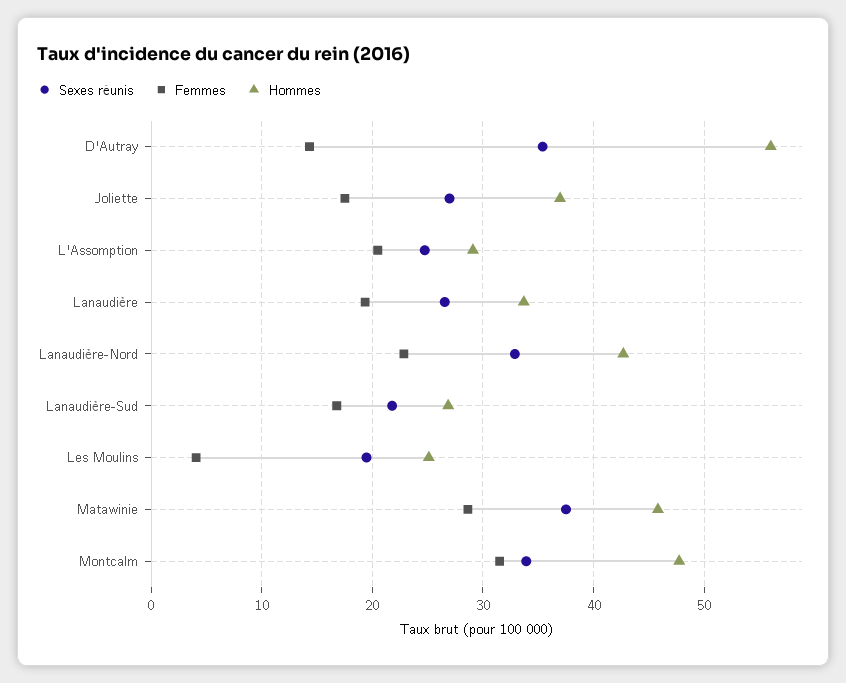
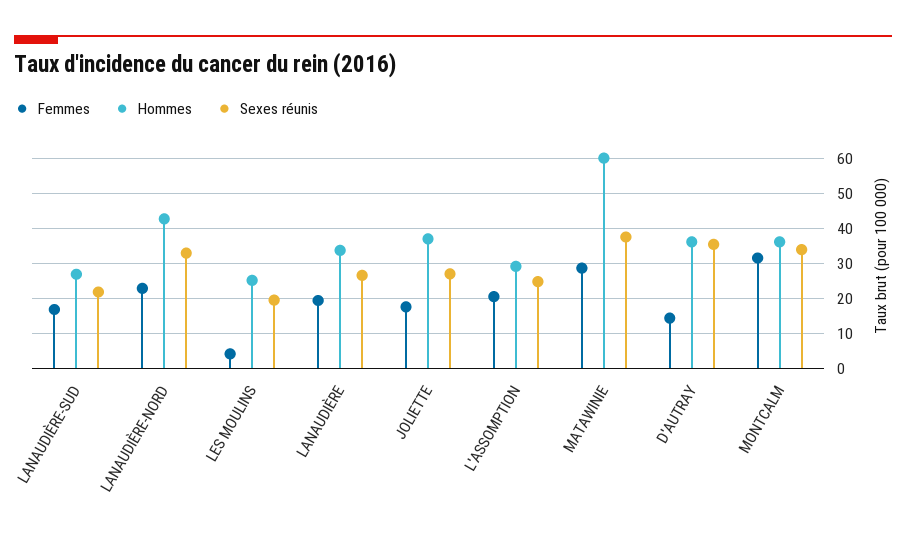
Hommes, D'Autray: 56 -> 36
Hommes, Matawinie: 46 -> 60
Hommes, Montcalm: 48 -> 36

